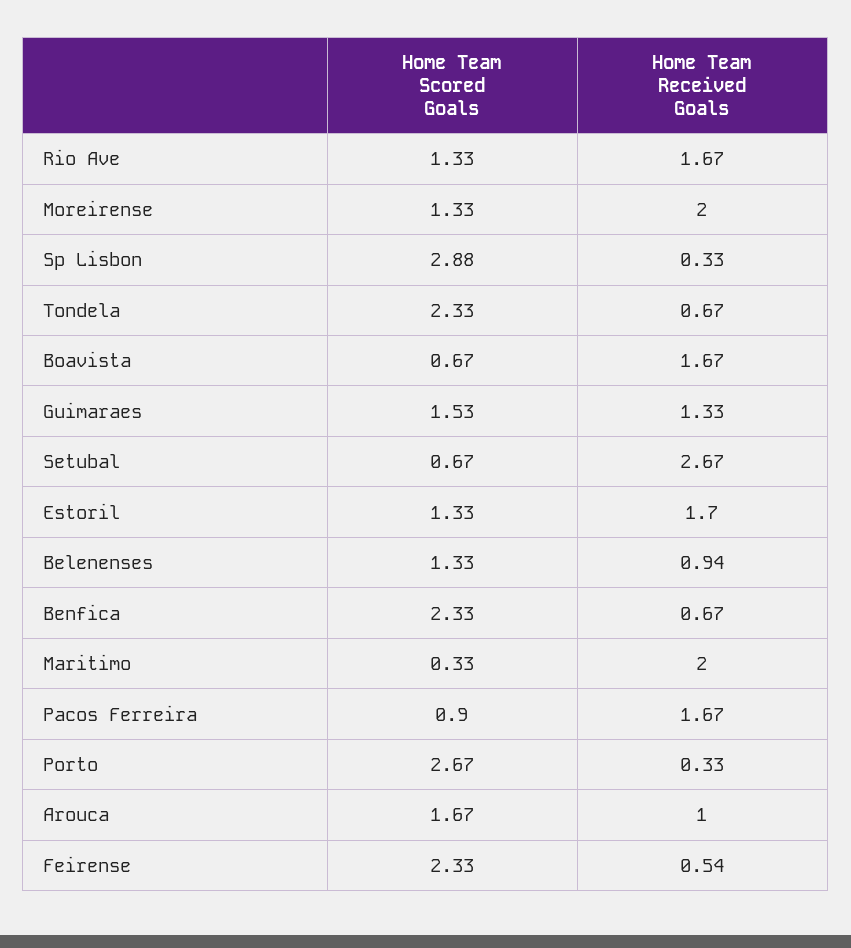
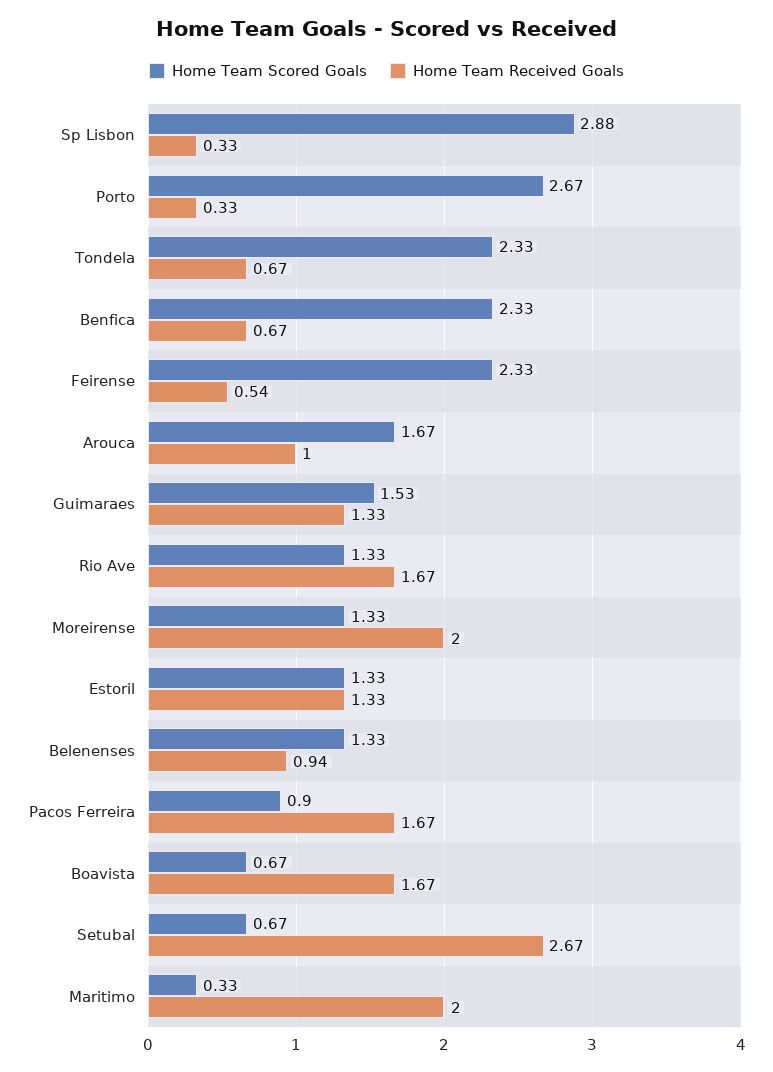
Home Team Received Goals, Estoril: 1.7 -> 1.33

